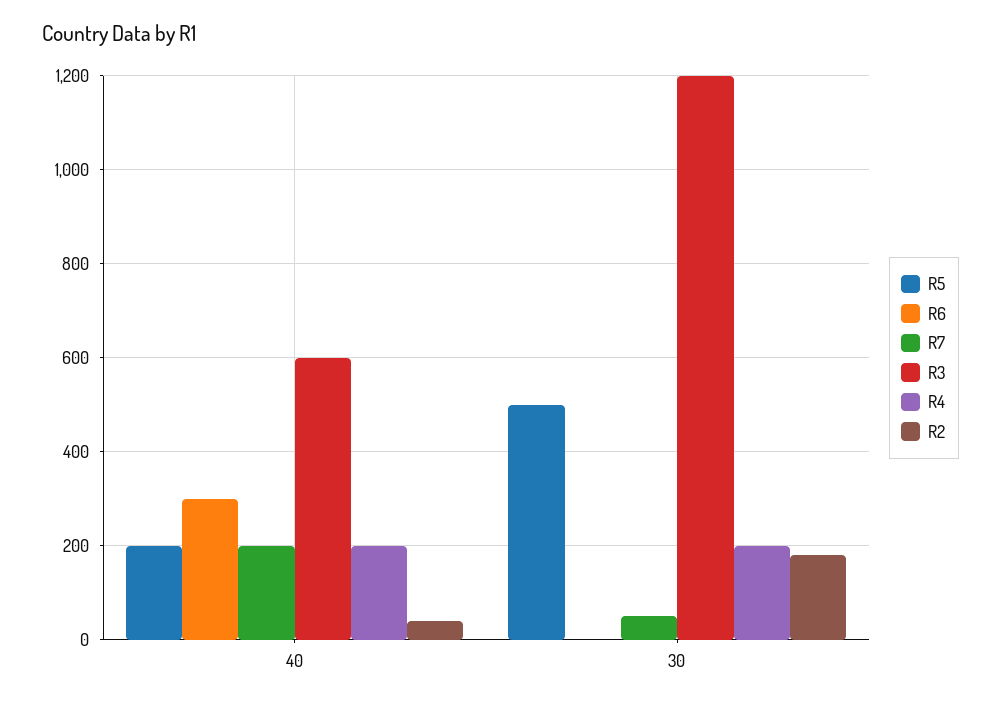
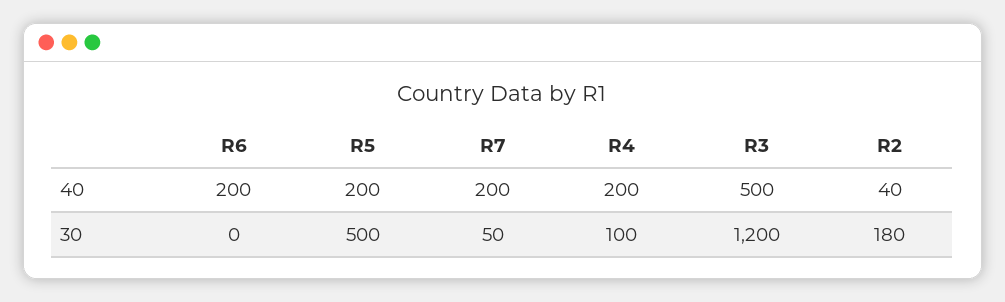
R6, 40: 300 -> 200
R3, 40: 600 -> 500
R4, 30: 200 -> 100

